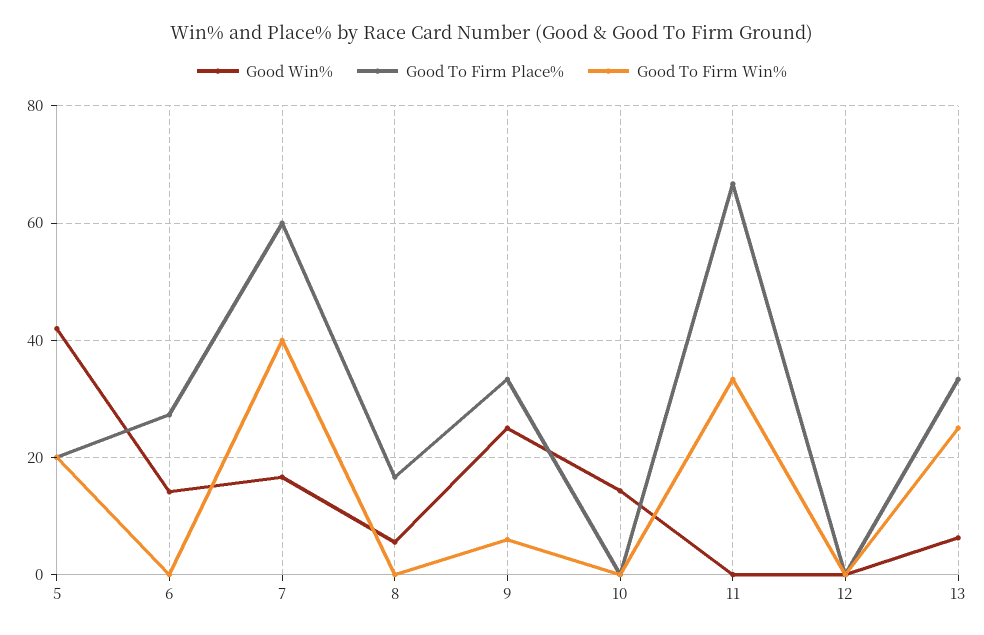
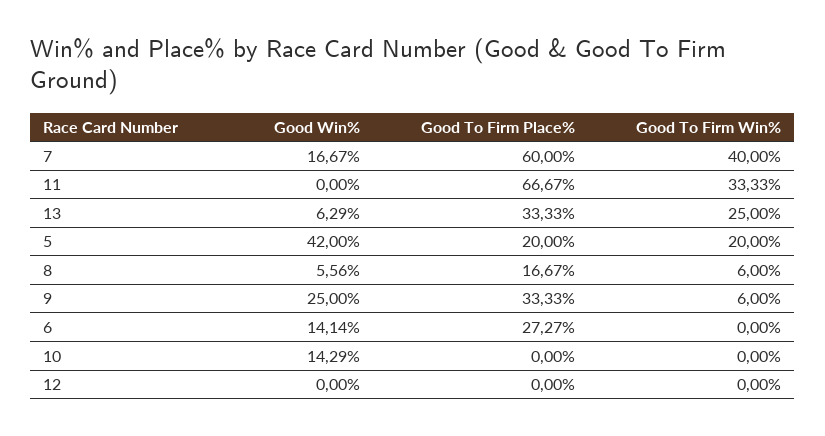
Good To Firm Win%, 8: 0 -> 6

